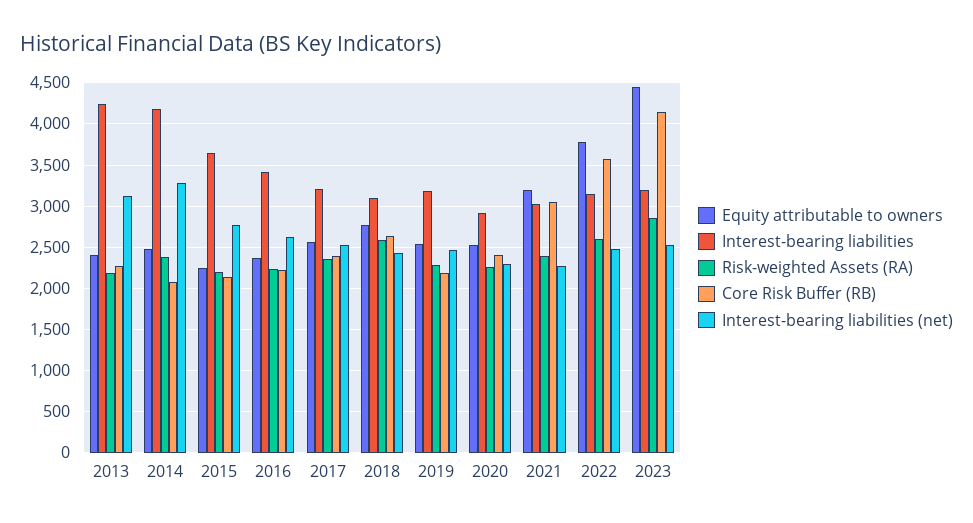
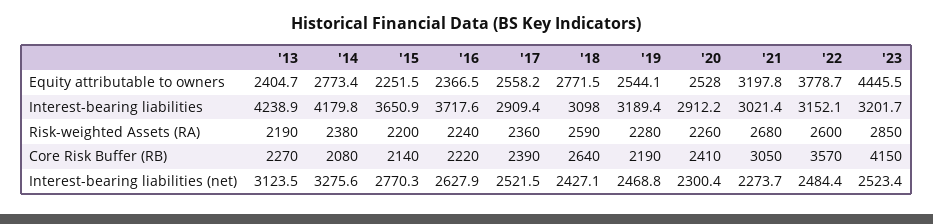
Equity attributable to owners, 2014: 2500 -> 2773.4
Interest-bearing liabilities, 2016: 3400 -> 3717.6
Interest-bearing liabilities, 2017: 3200 -> 2909.4
Risk-weighted Assets (RA), 2021: 2400 -> 2680

